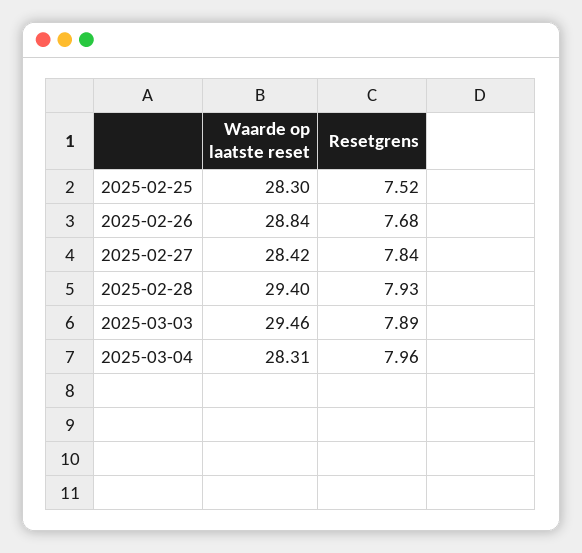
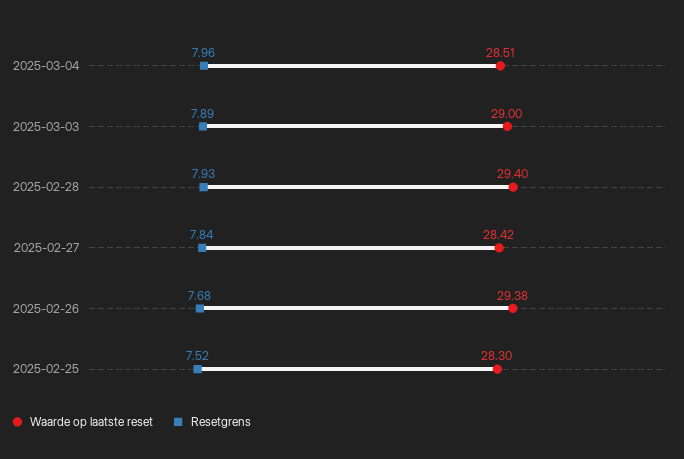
Waarde op laatste reset, 2025-02-26: 28.84 -> 29.38
Waarde op laatste reset, 2025-03-03: 29.46 -> 29
Waarde op laatste reset, 2025-03-04: 28.31 -> 28.51

